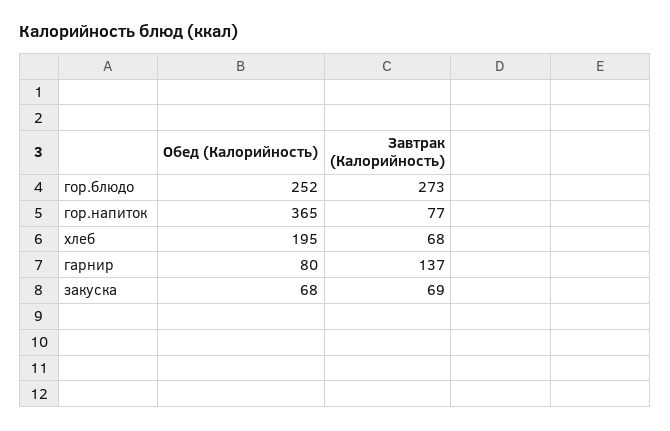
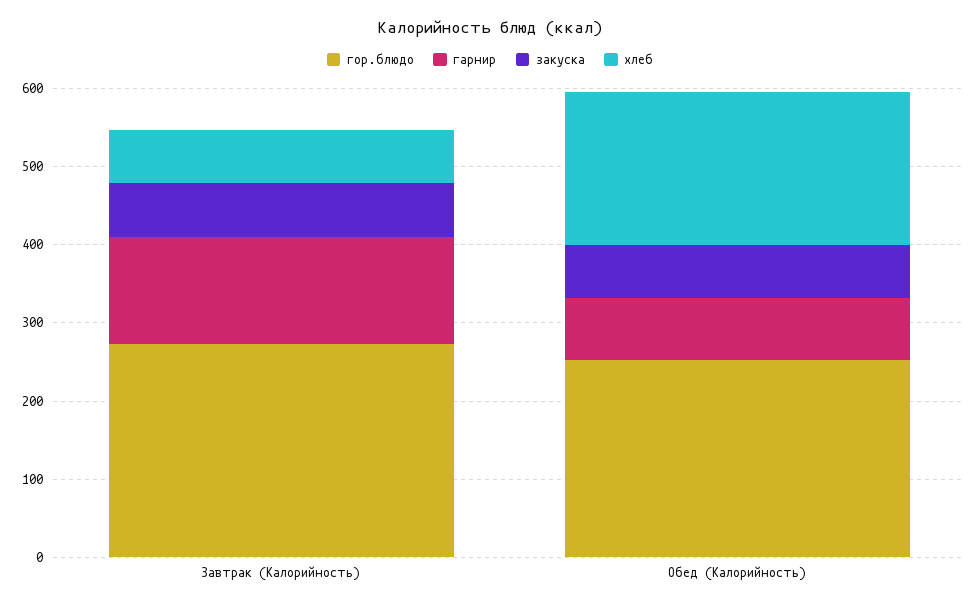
гор.напиток, Обед (Калорийность): 365 -> none
гор.напиток, Завтрак (Калорийность): 77 -> none

